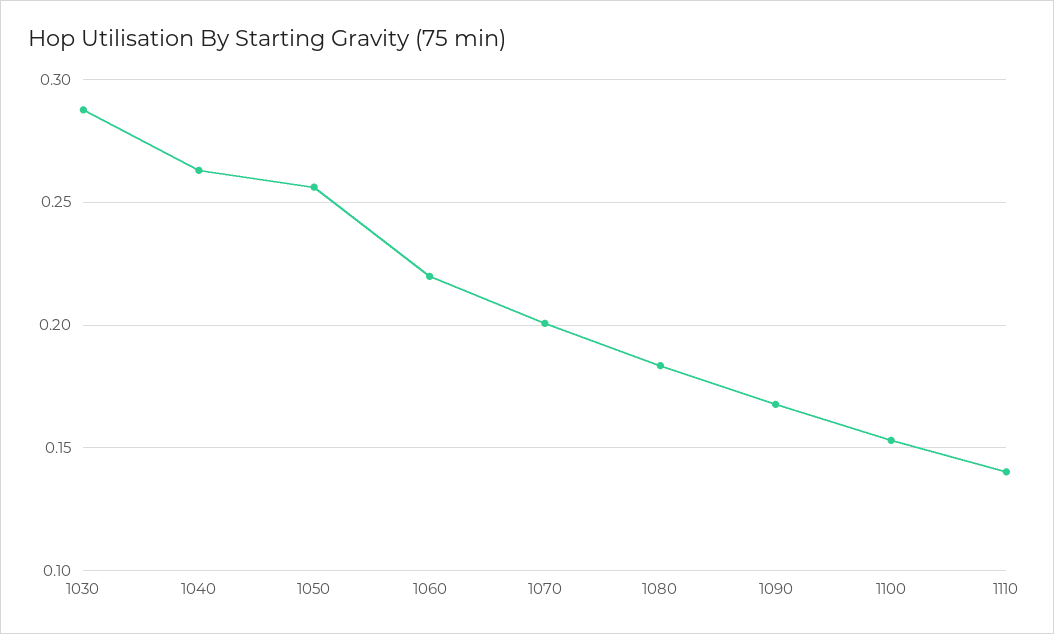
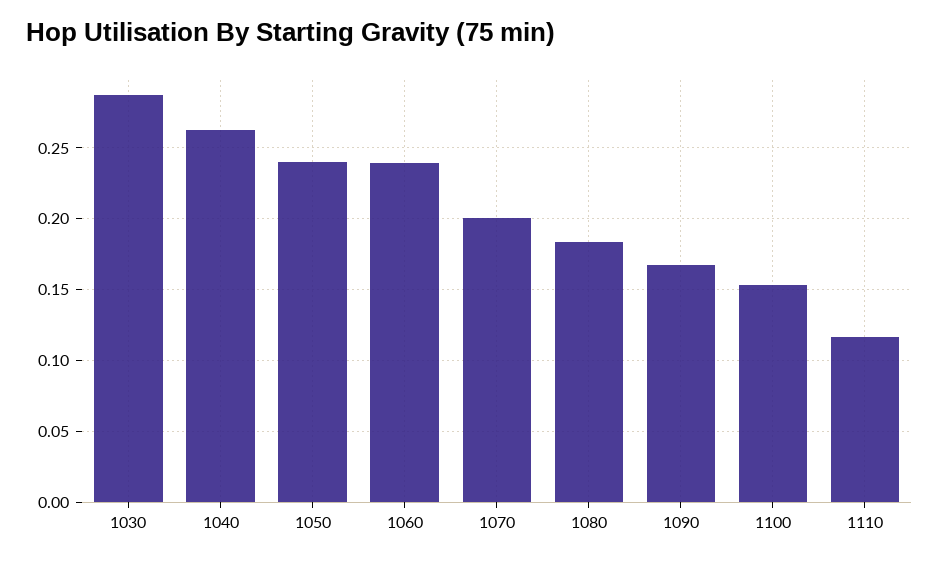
1050: 0.255 -> 0.24
1060: 0.22 -> 0.24
1110: 0.14 -> 0.115

